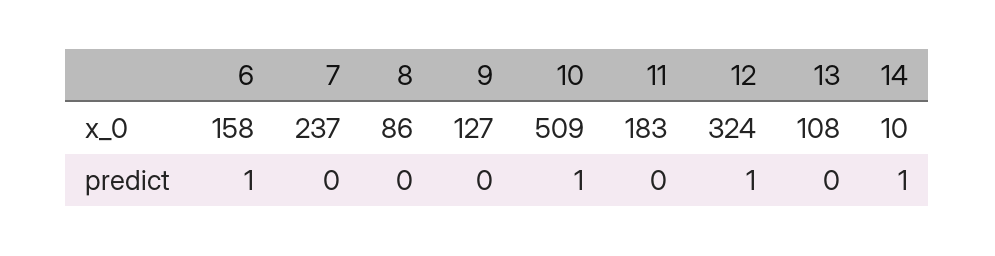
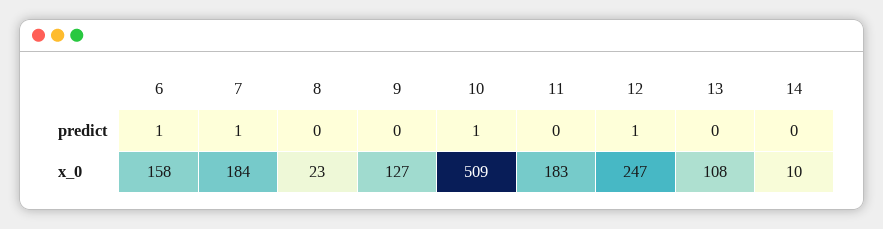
7, x_0: 237 -> 184
8, x_0: 86 -> 23
12, x_0: 324 -> 247
7, predict: 0 -> 1
14, predict: 1 -> 0

